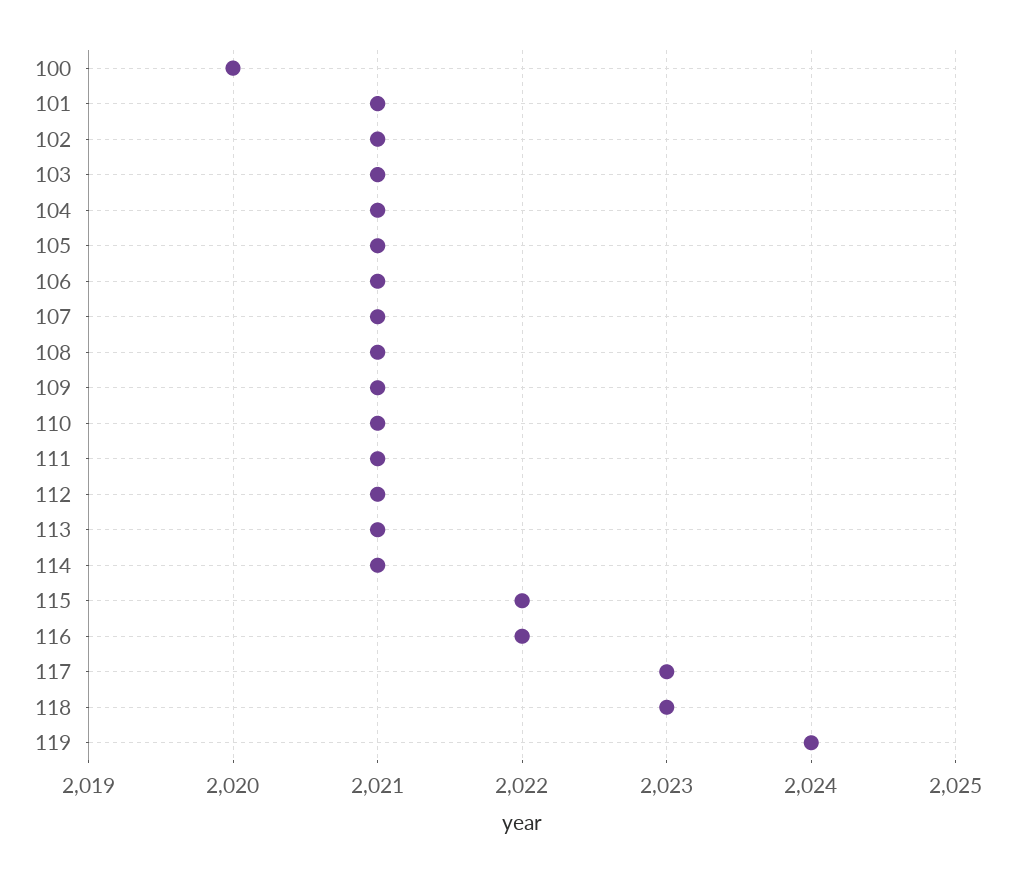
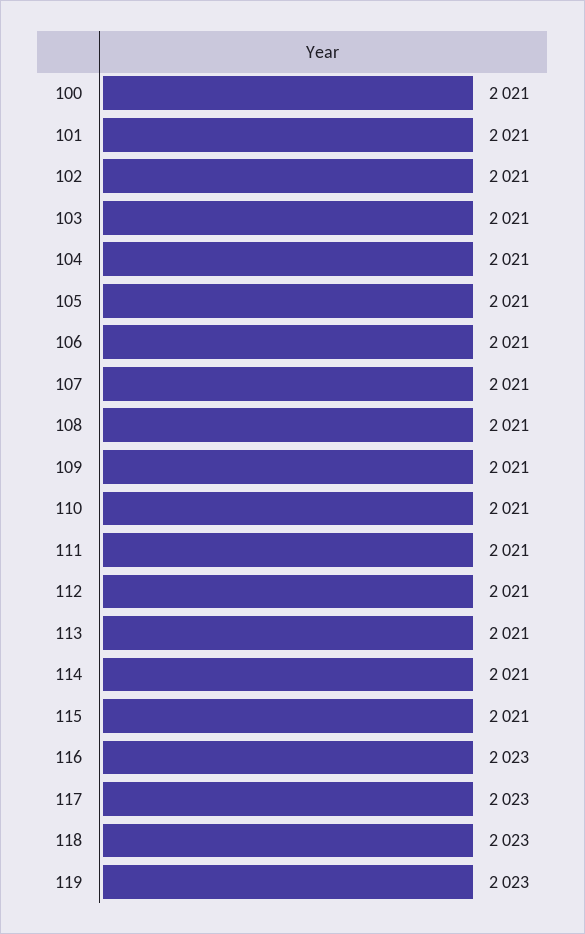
100: 2020 -> 2021
115: 2022 -> 2021
116: 2022 -> 2023
119: 2024 -> 2023

